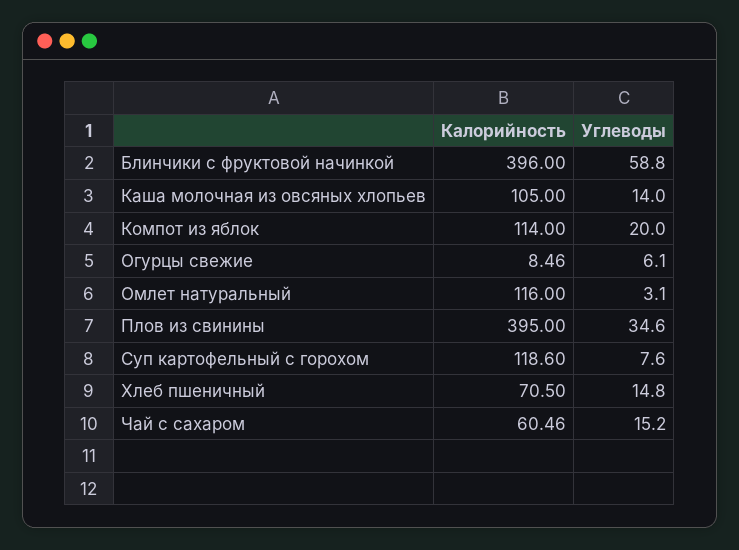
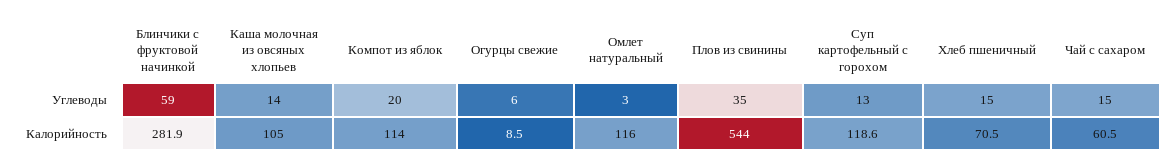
Калорийность, Блинчики с фруктовой начинкой: 396 -> 281.9
Калорийность, Плов из свинины: 395 -> 544
Углеводы, Суп картофельный с горохом: 7.6 -> 13

